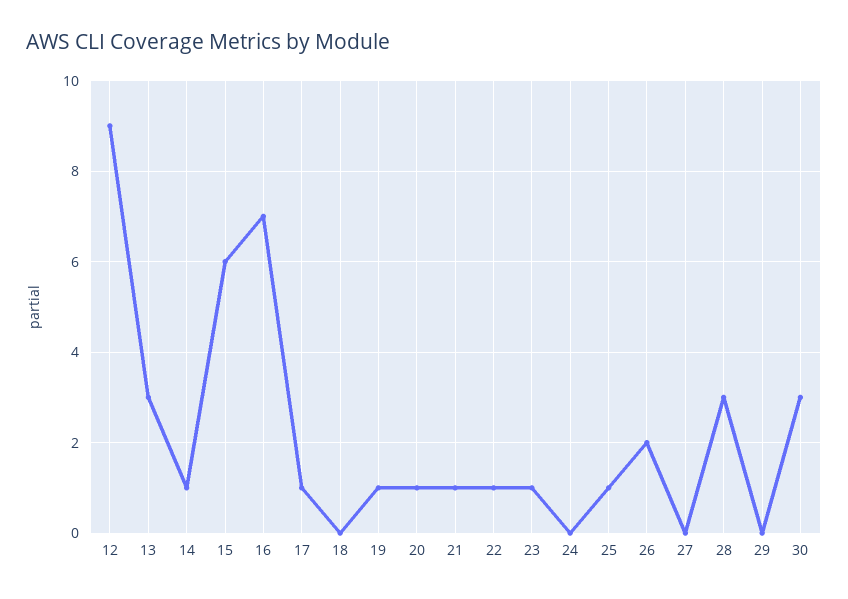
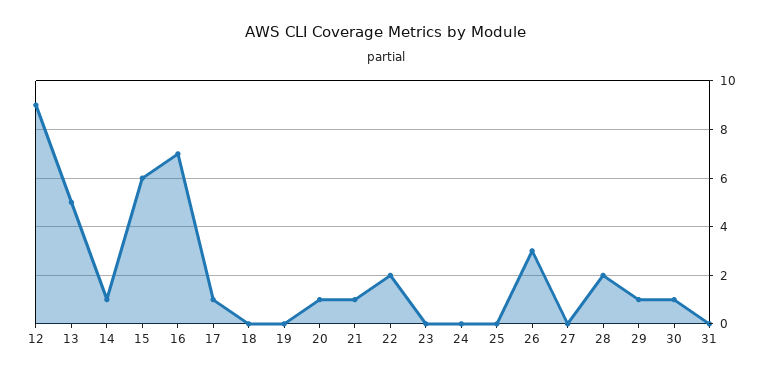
13: 3 -> 5
19: 1 -> 0
22: 1 -> 2
23: 1 -> 0
25: 1 -> 0
26: 2 -> 3
28: 3 -> 2
29: 0 -> 1
30: 3 -> 1
31: none -> 0

